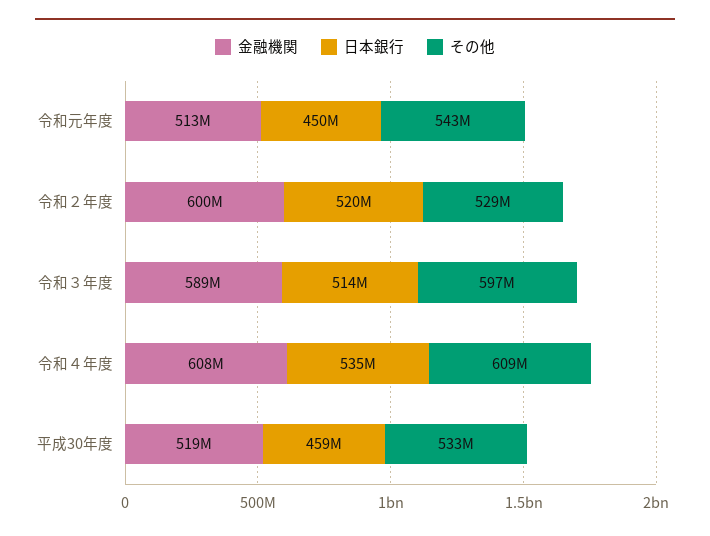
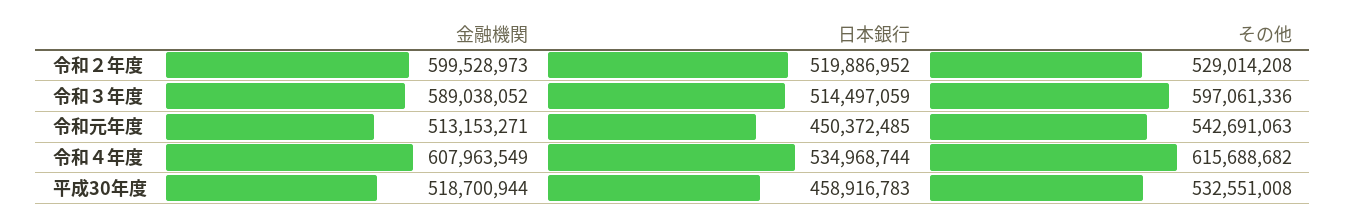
その他, 令和４年度: 609000000 -> 615688682

